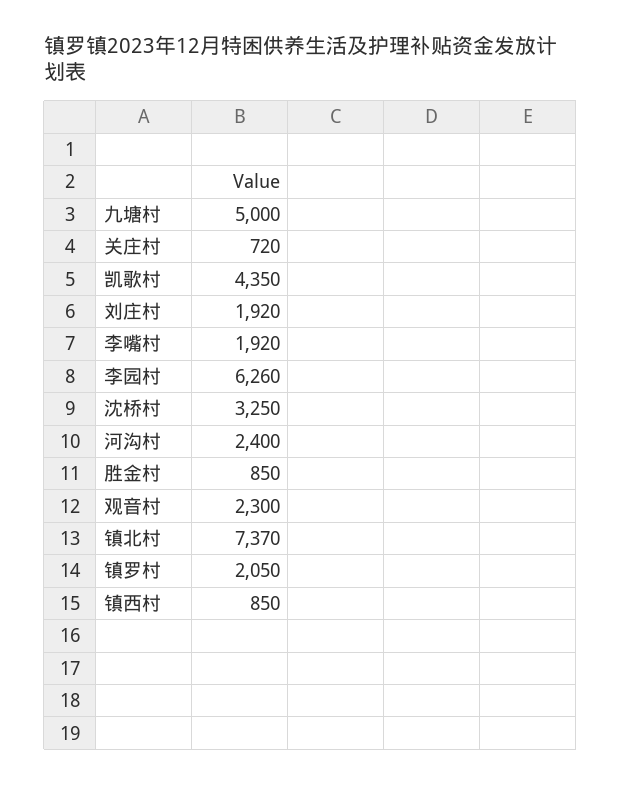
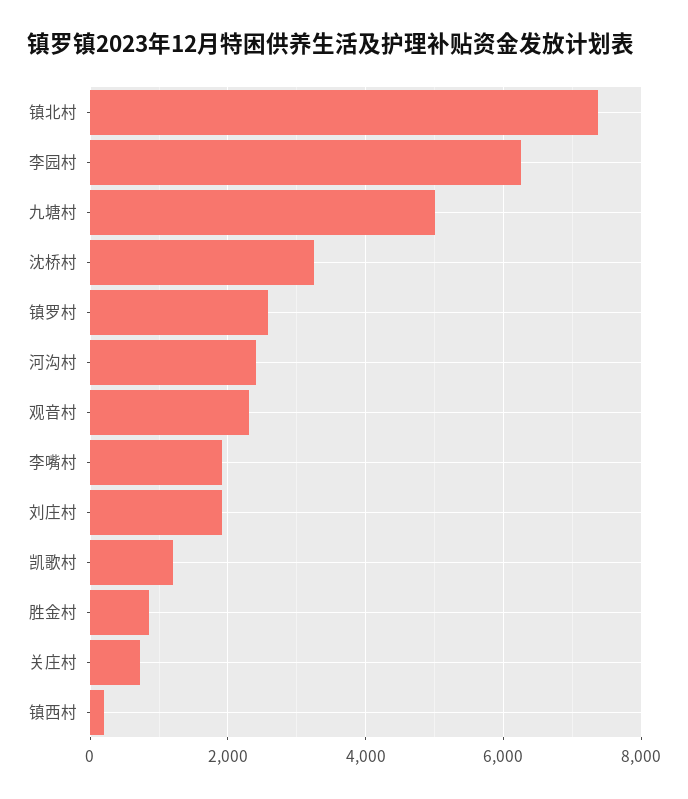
凯歌村: 4350 -> 1200
镇罗村: 2050 -> 2600
镇西村: 850 -> 200

